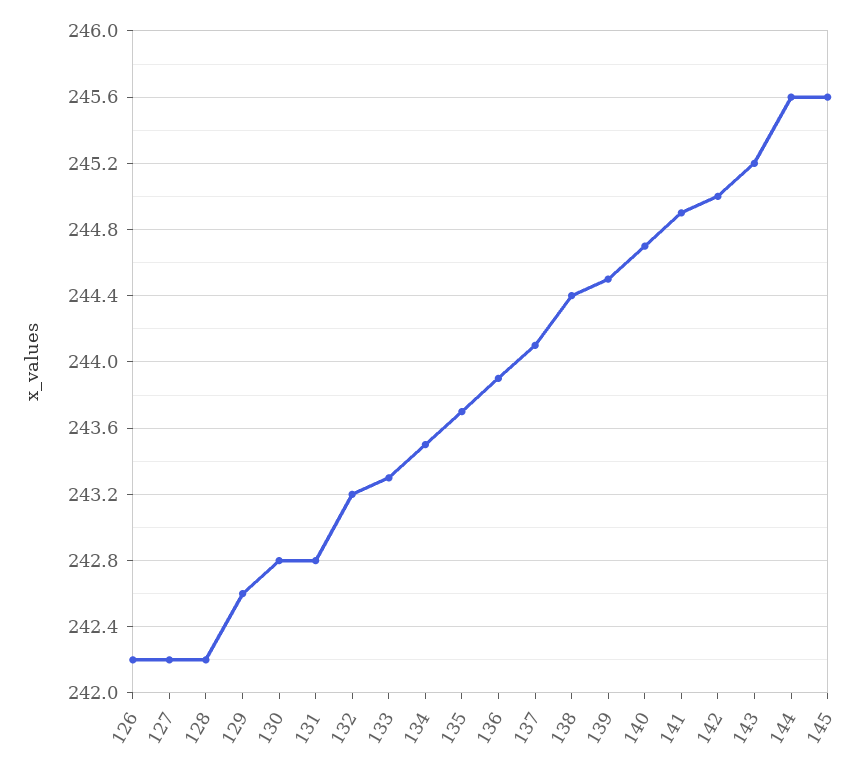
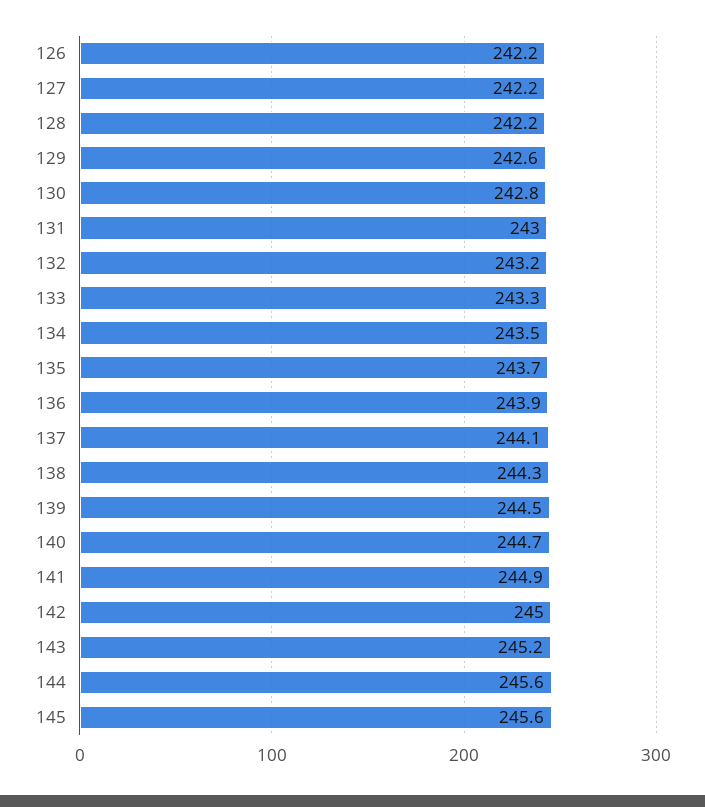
131: 242.8 -> 243
138: 244.4 -> 244.3

